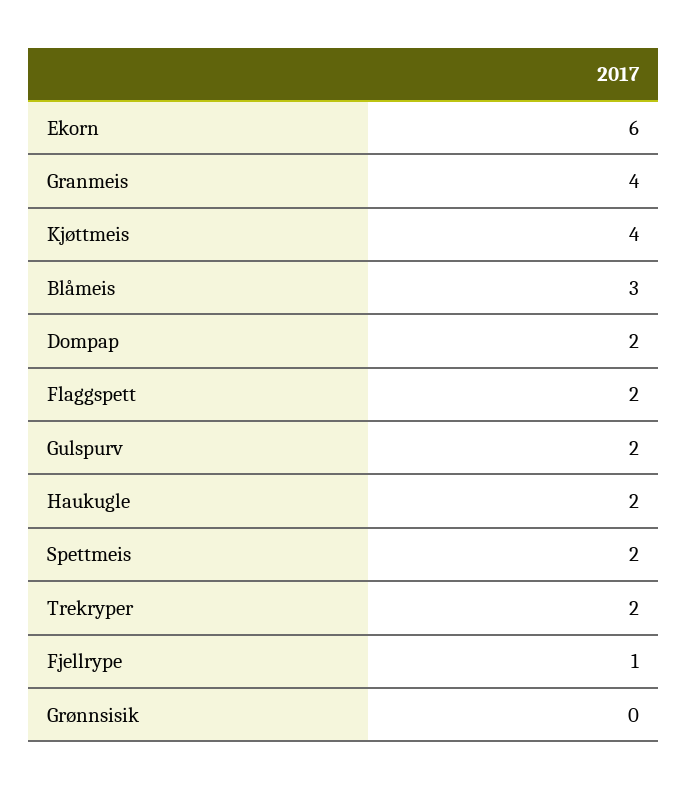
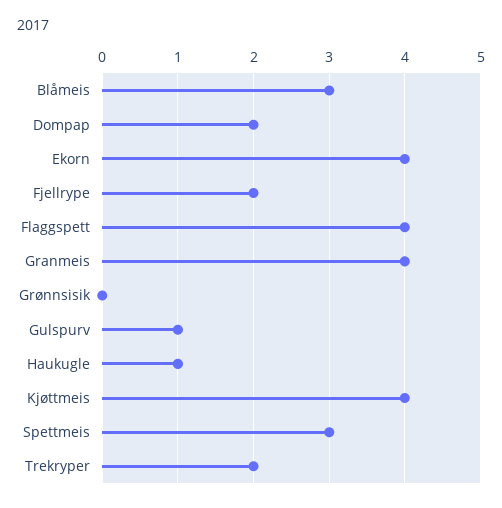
Ekorn: 6 -> 4
Flaggspett: 2 -> 4
Gulspurv: 2 -> 1
Haukugle: 2 -> 1
Spettmeis: 2 -> 3
Fjellrype: 1 -> 2

